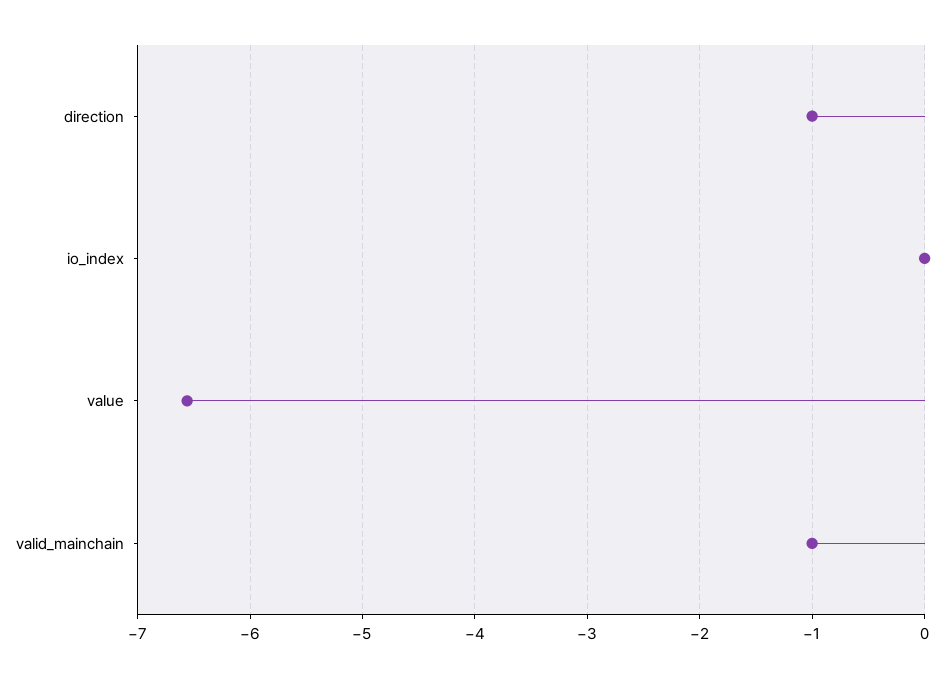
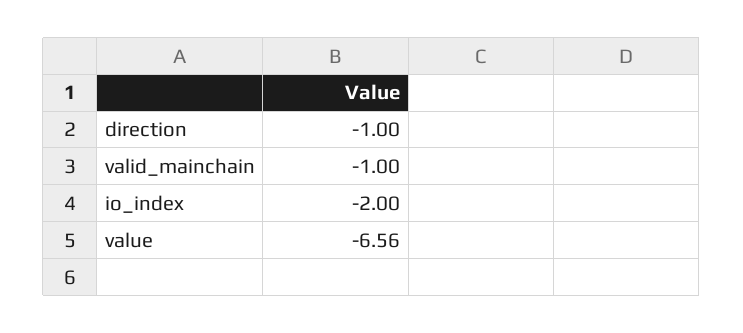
io_index: 0 -> -2

